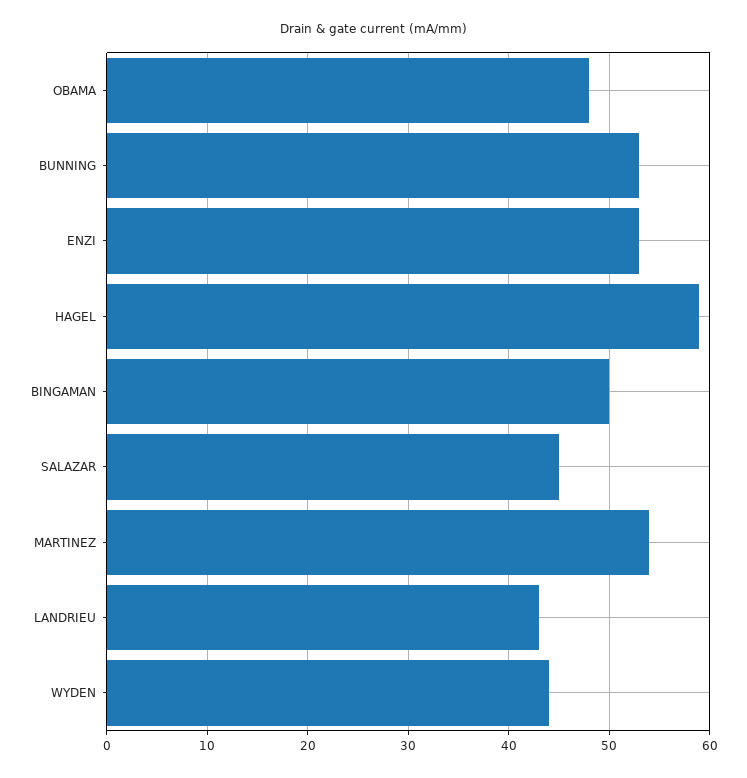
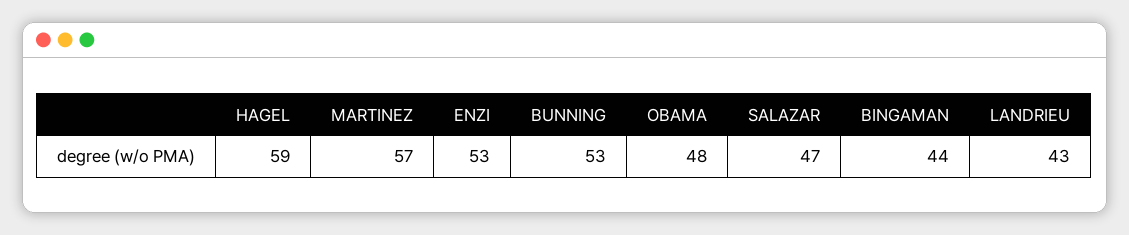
BINGAMAN: 50 -> 44
SALAZAR: 45 -> 47
MARTINEZ: 54 -> 57
WYDEN: 44 -> none

